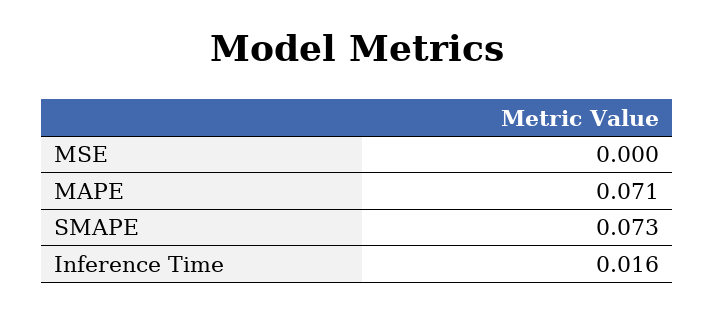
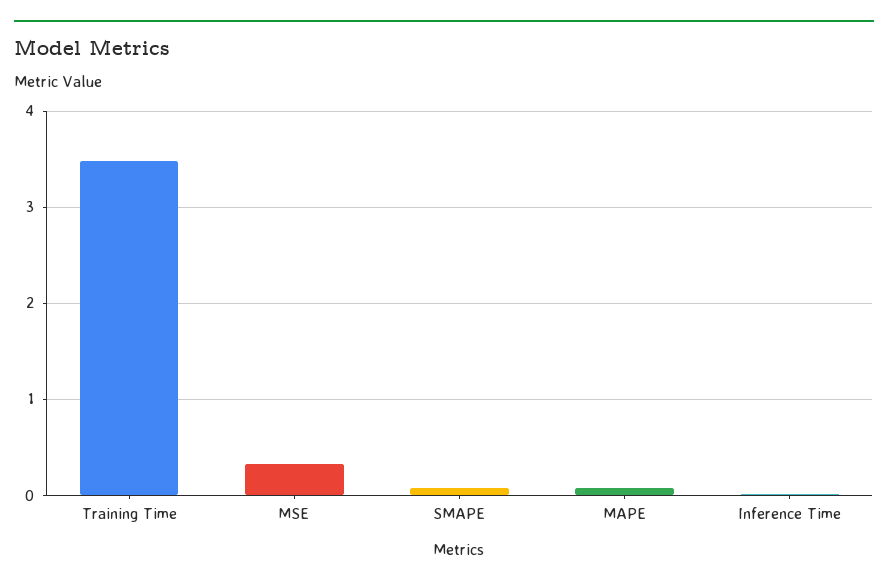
MSE: 0 -> 0.3
Training Time: none -> 3.5

